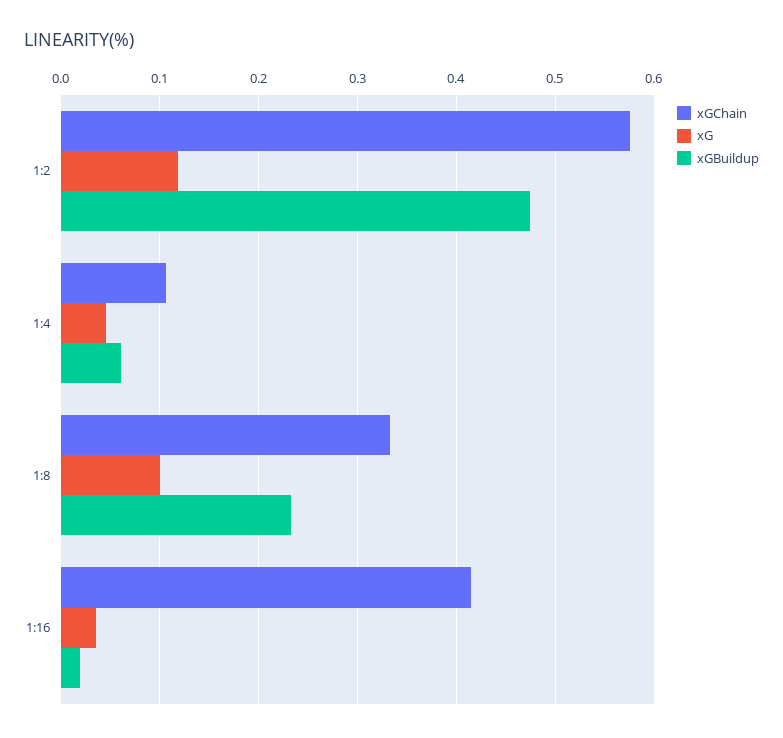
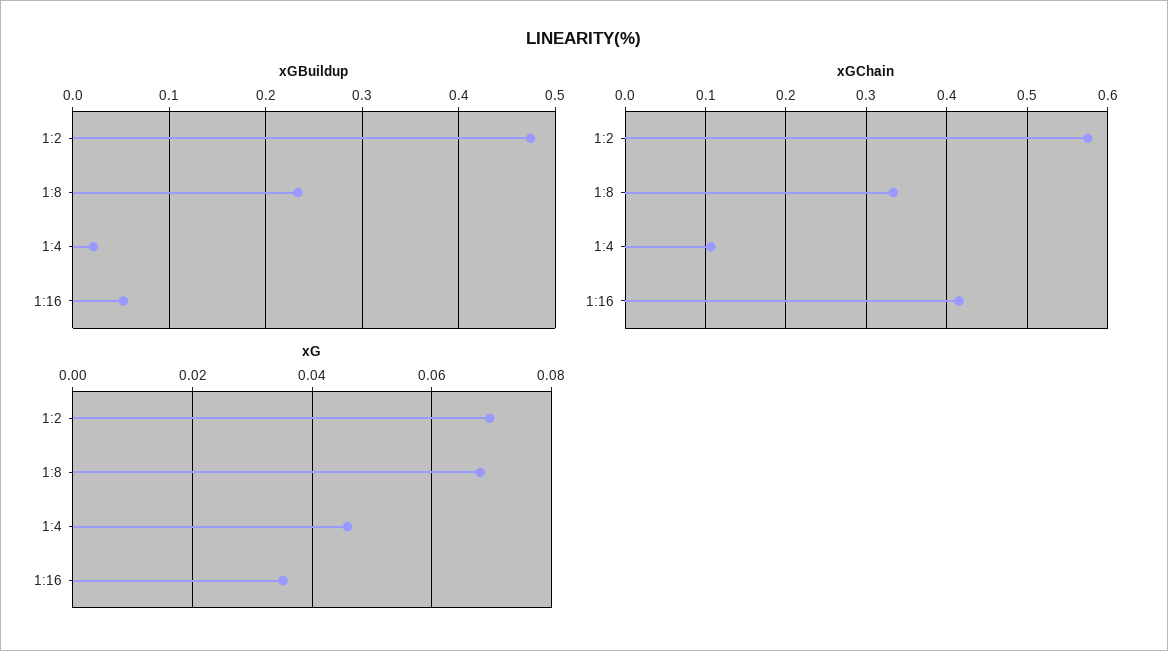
xG, 1:2: 0.12 -> 0.07
xGBuildup, 1:4: 0.06 -> 0.02
xG, 1:8: 0.1 -> 0.068
xGBuildup, 1:16: 0.02 -> 0.05

